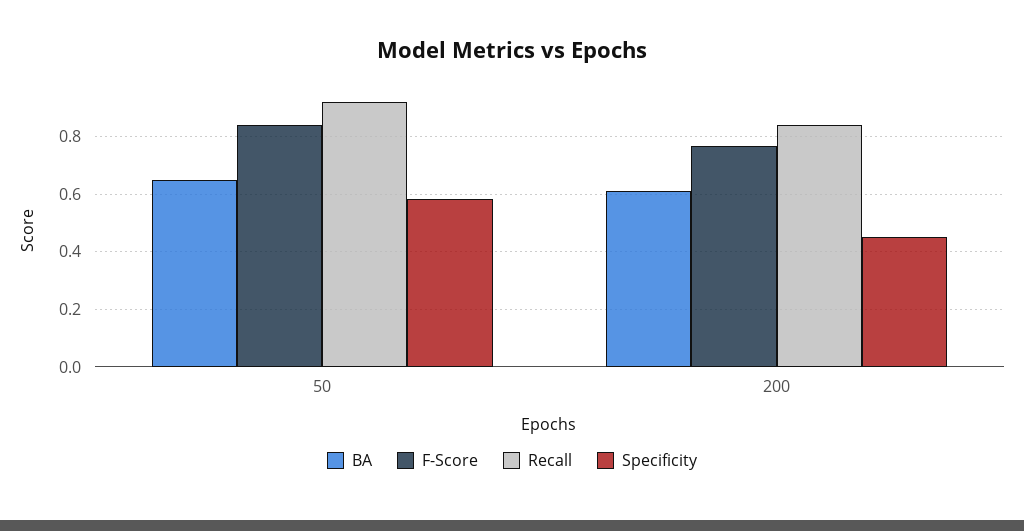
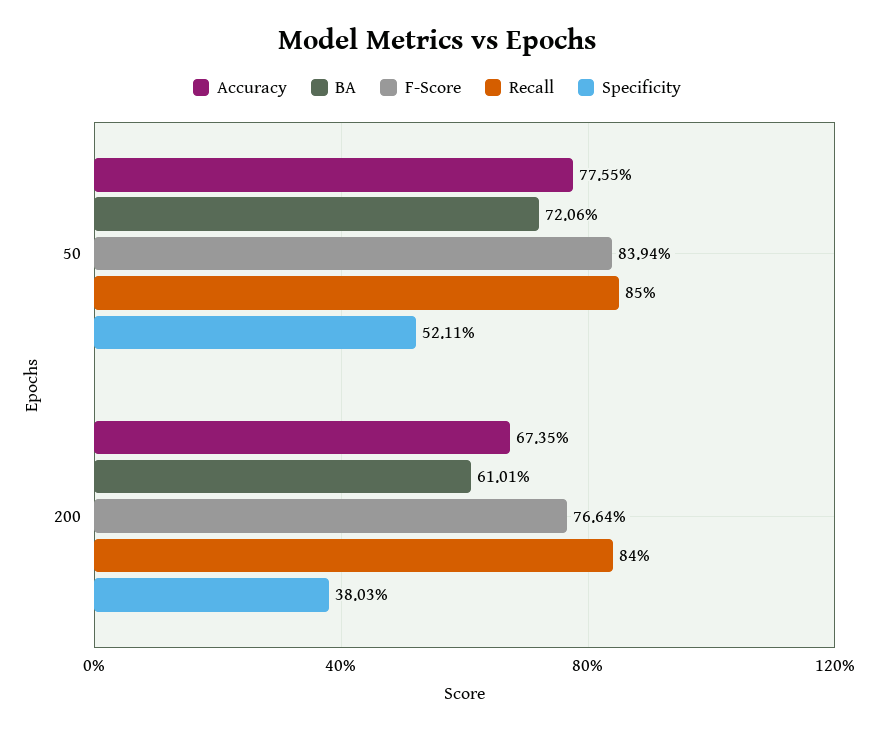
BA, 50: 0.65 -> 0.7206
Recall, 50: 0.925 -> 0.85
Specificity, 50: 0.575 -> 0.5211
Specificity, 200: 0.45 -> 0.3803
Accuracy, 50: none -> 0.7755
Accuracy, 200: none -> 0.6735

